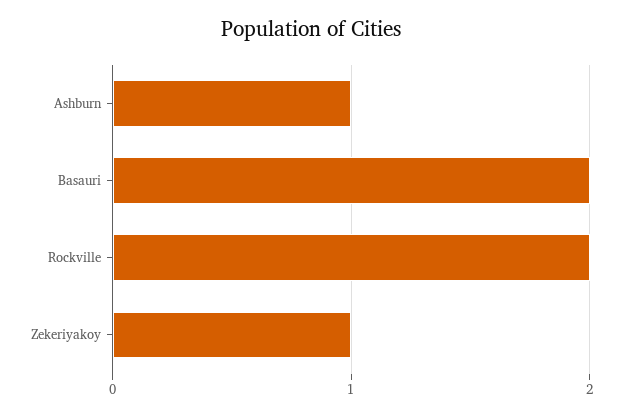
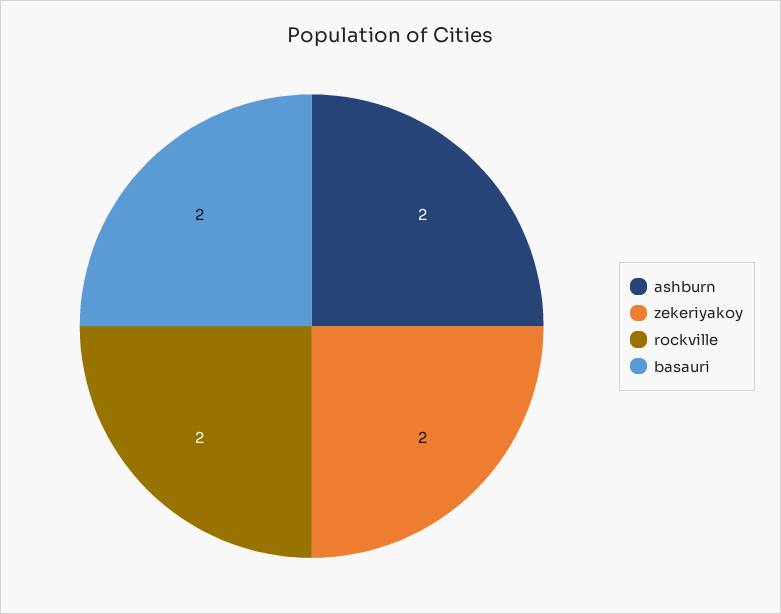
Ashburn: 1 -> 2
Zekeriyakoy: 1 -> 2

